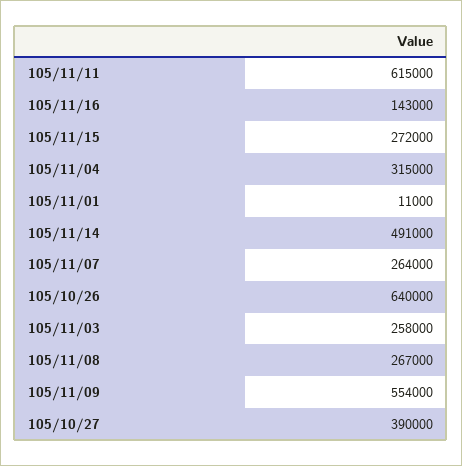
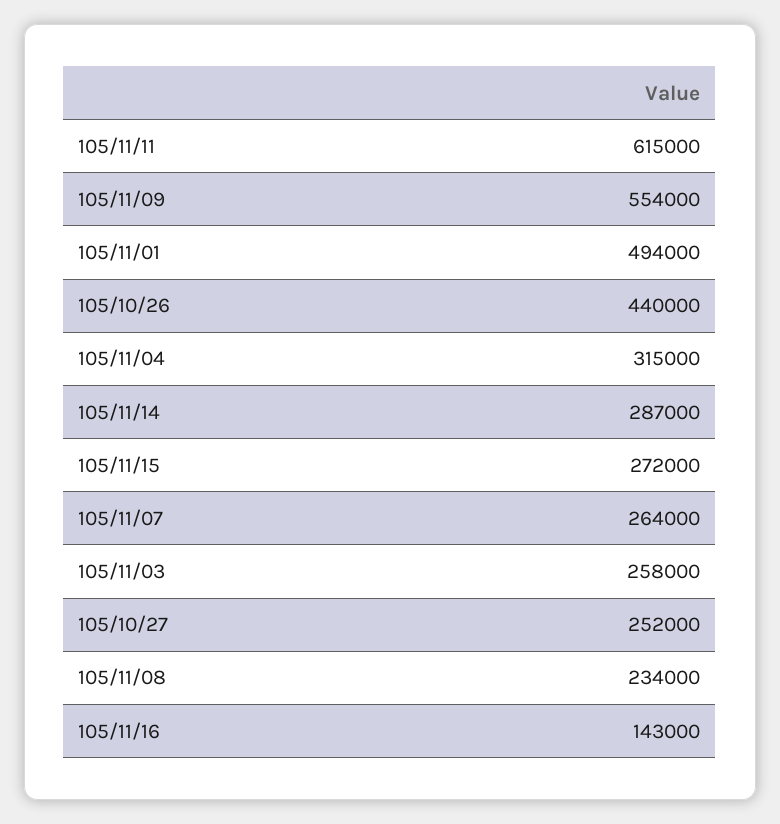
105/11/01: 11000 -> 494000
105/11/14: 491000 -> 287000
105/10/26: 640000 -> 440000
105/11/08: 267000 -> 234000
105/10/27: 390000 -> 252000

